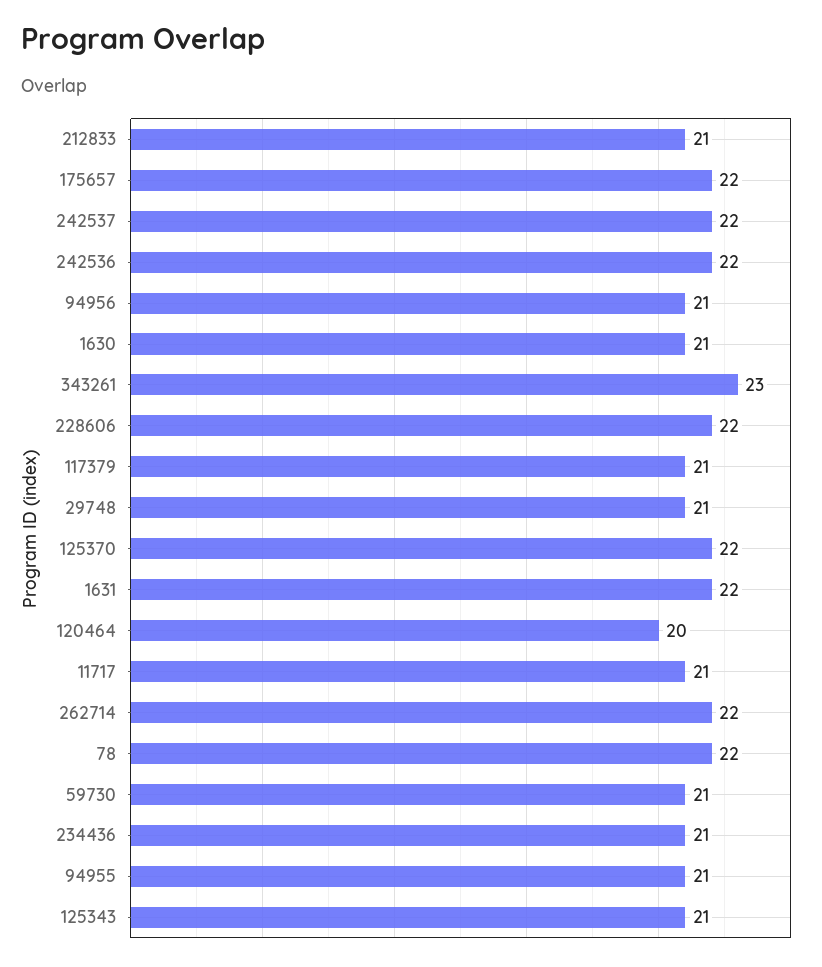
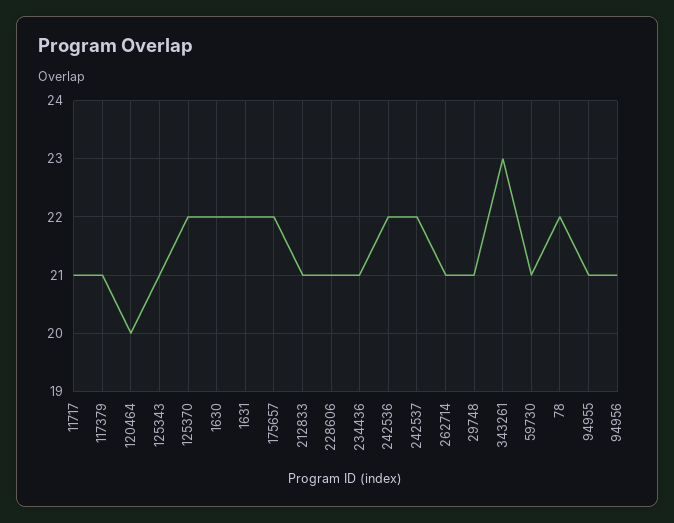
1630: 21 -> 22
228606: 22 -> 21
262714: 22 -> 21

